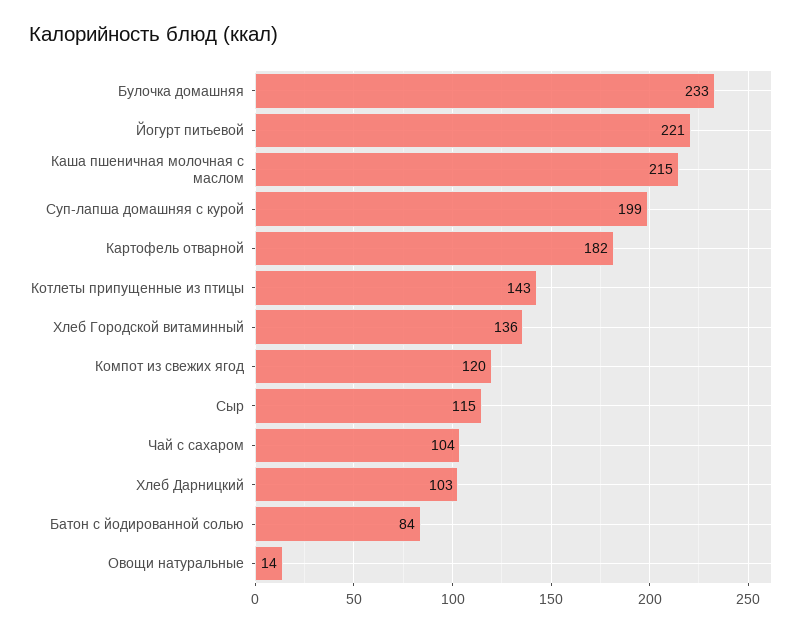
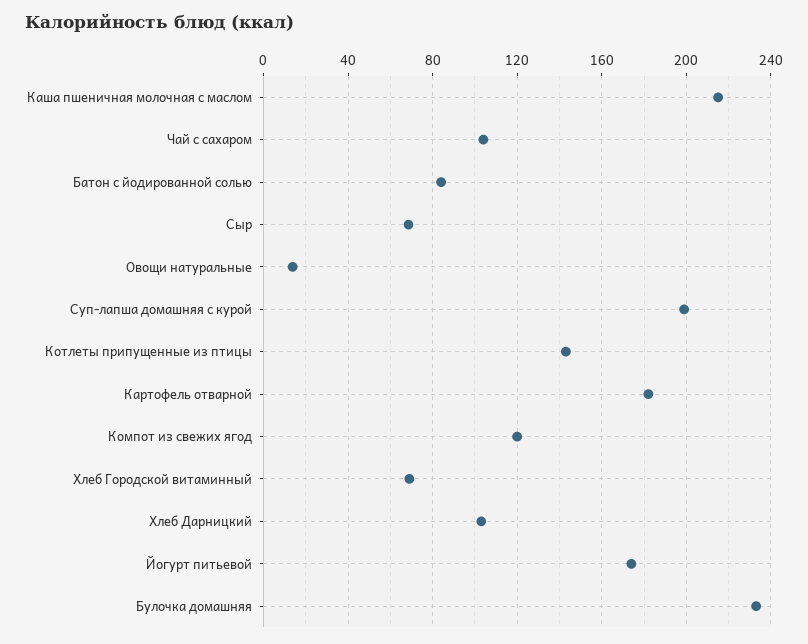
Йогурт питьевой: 221 -> 175
Хлеб Городской витаминный: 136 -> 70
Сыр: 115 -> 70

